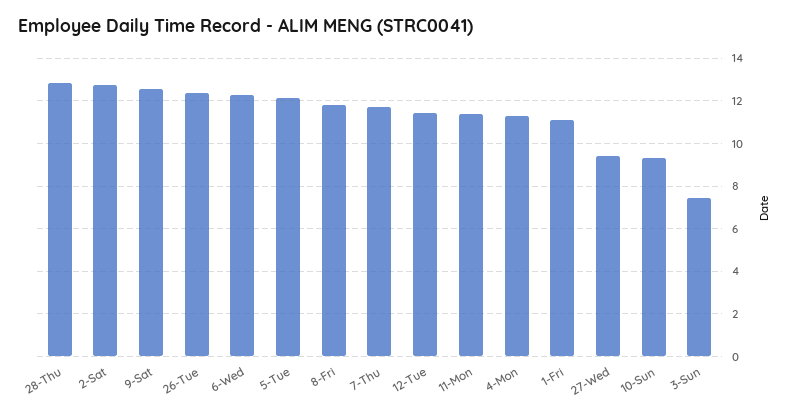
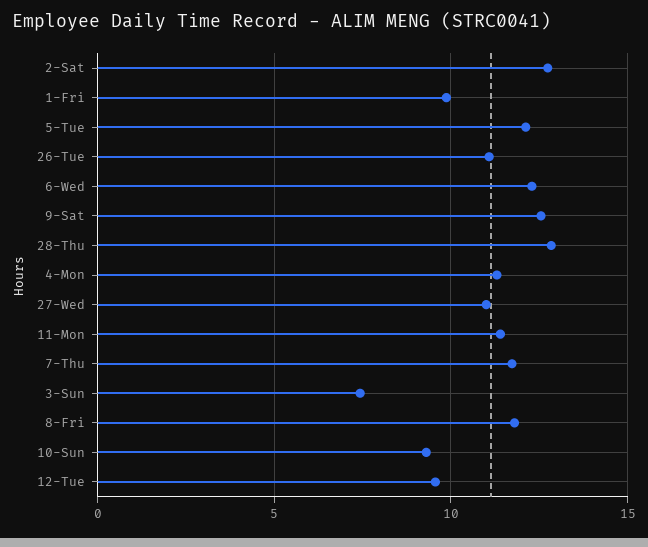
26-Tue: 12.5 -> 11
12-Tue: 11.5 -> 9.5
1-Fri: 11 -> 10
27-Wed: 9.5 -> 11

